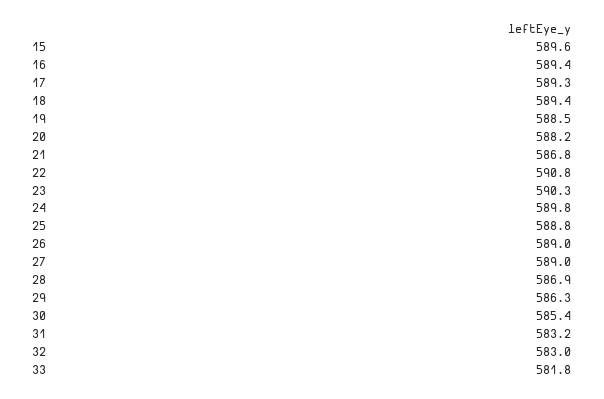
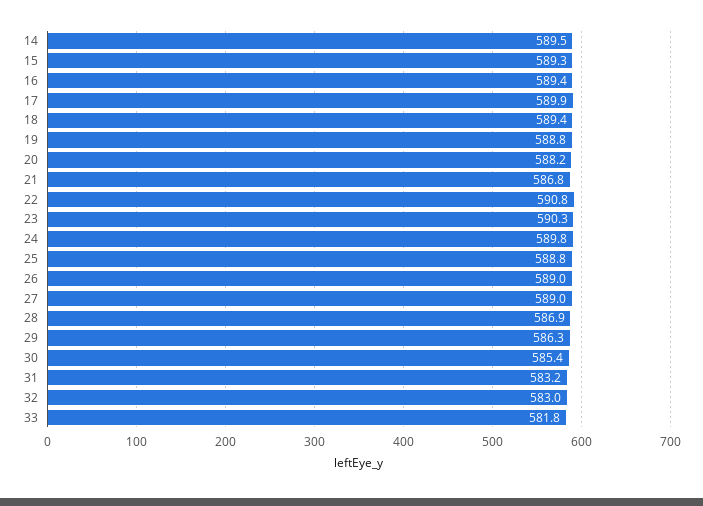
15: 589.6 -> 589.3
17: 589.3 -> 589.9
19: 588.5 -> 588.8
14: none -> 589.5

